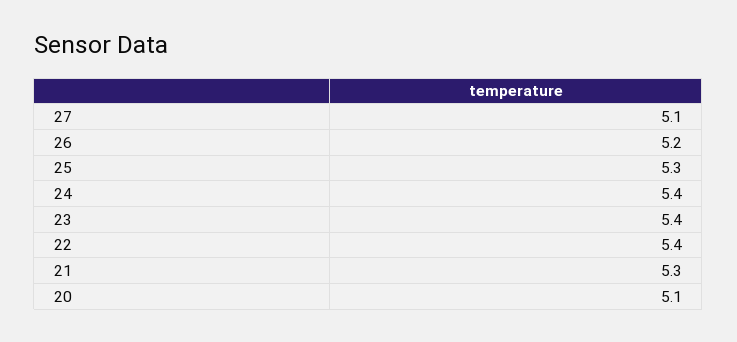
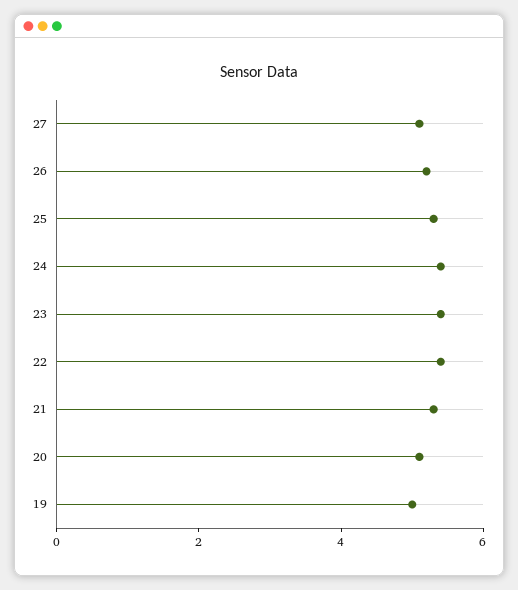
19: none -> 5

